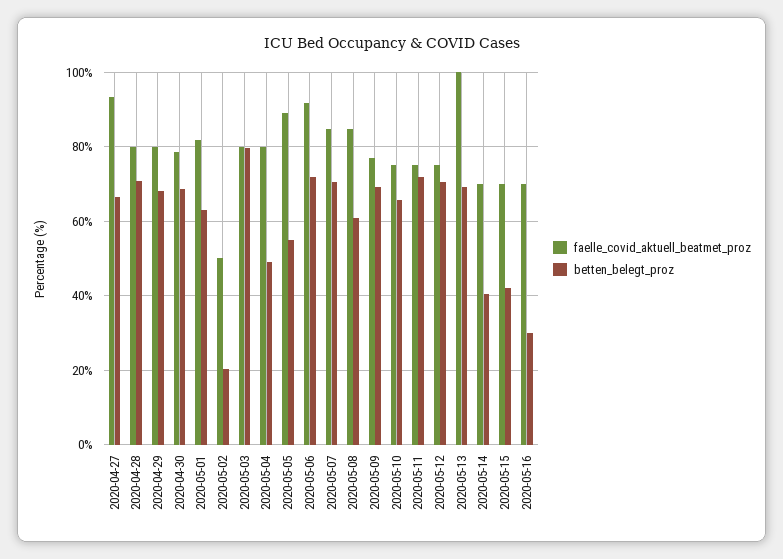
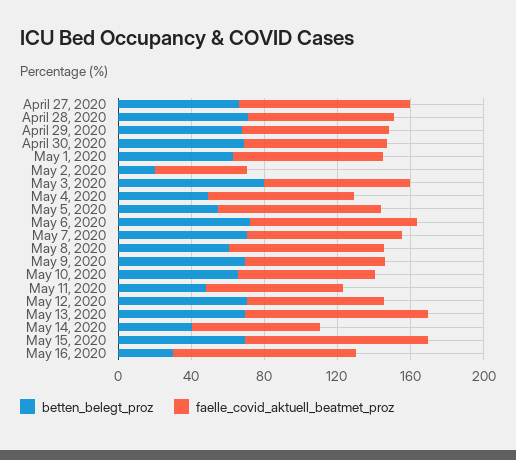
betten_belegt_proz, 2020-05-11: 72 -> 50
faelle_covid_aktuell_beatmet_proz, 2020-05-15: 70 -> 100
betten_belegt_proz, 2020-05-15: 42 -> 70
faelle_covid_aktuell_beatmet_proz, 2020-05-16: 70 -> 100

